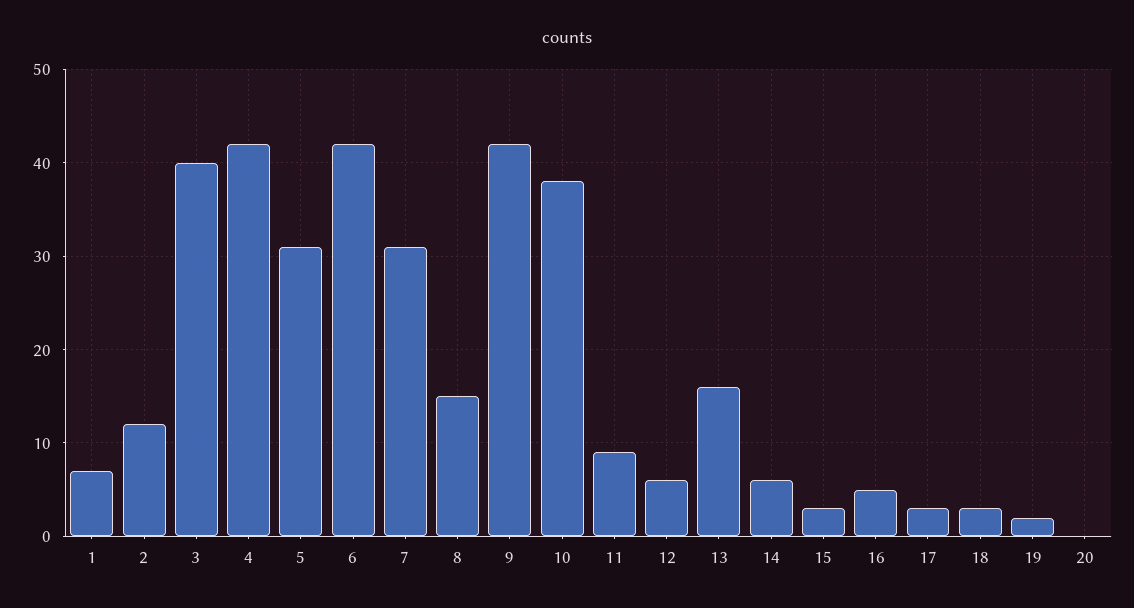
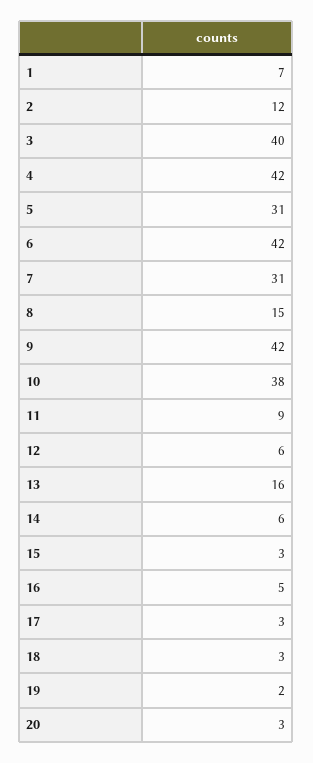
20: 0 -> 3

